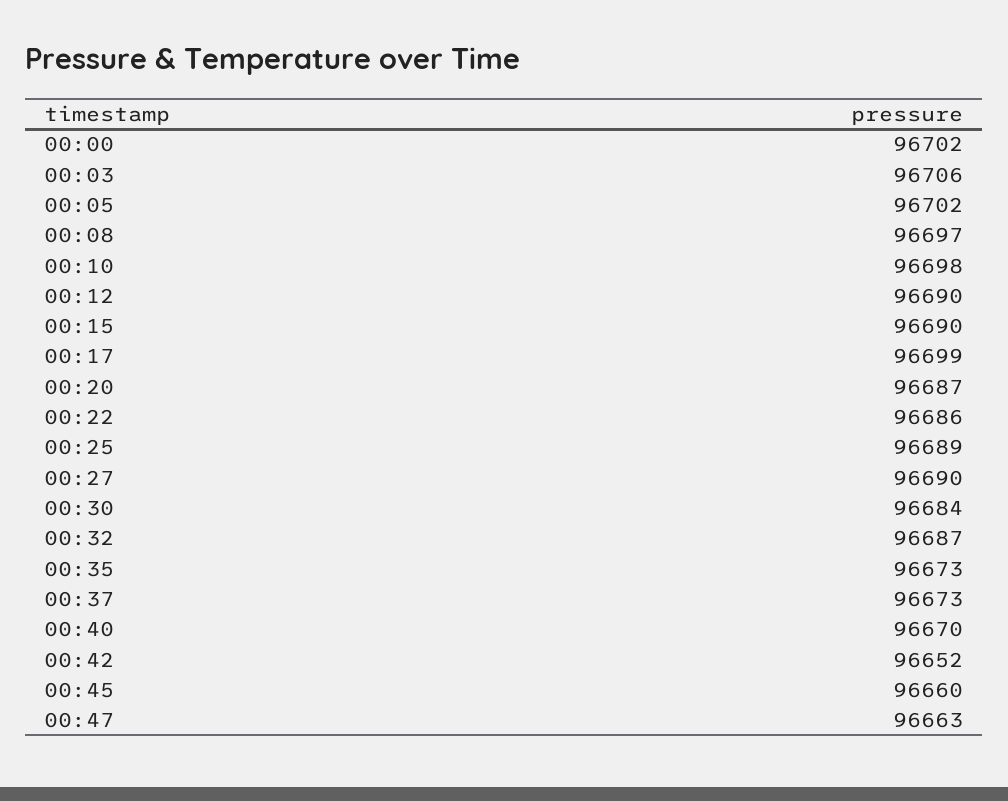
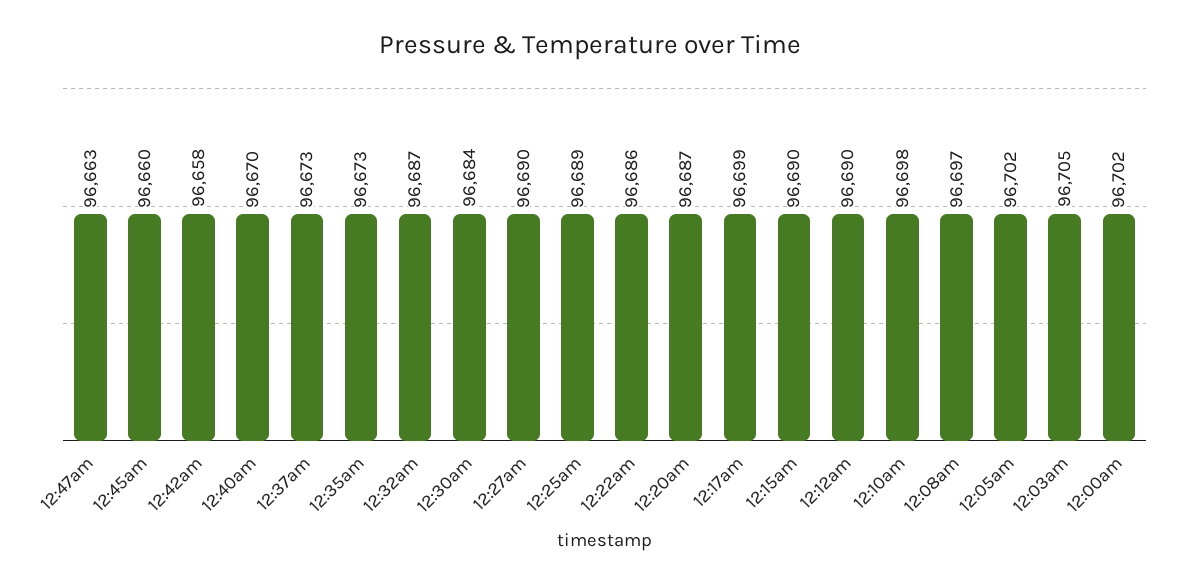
00:03: 96706 -> 96705
00:42: 96652 -> 96658

